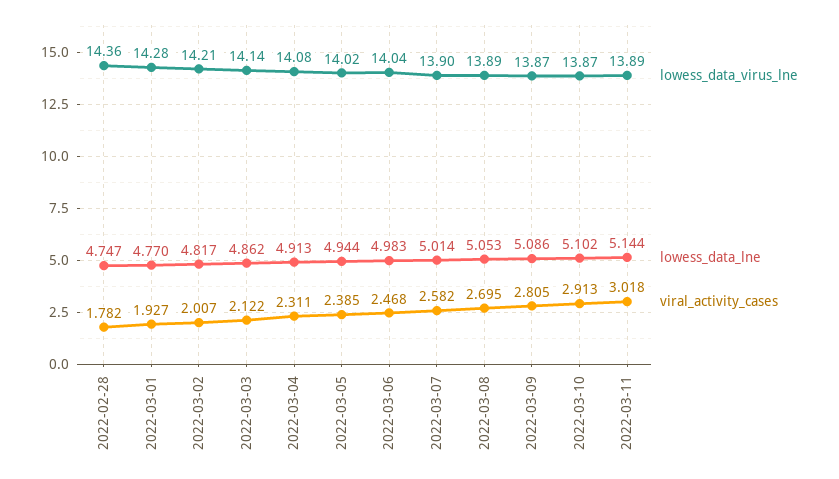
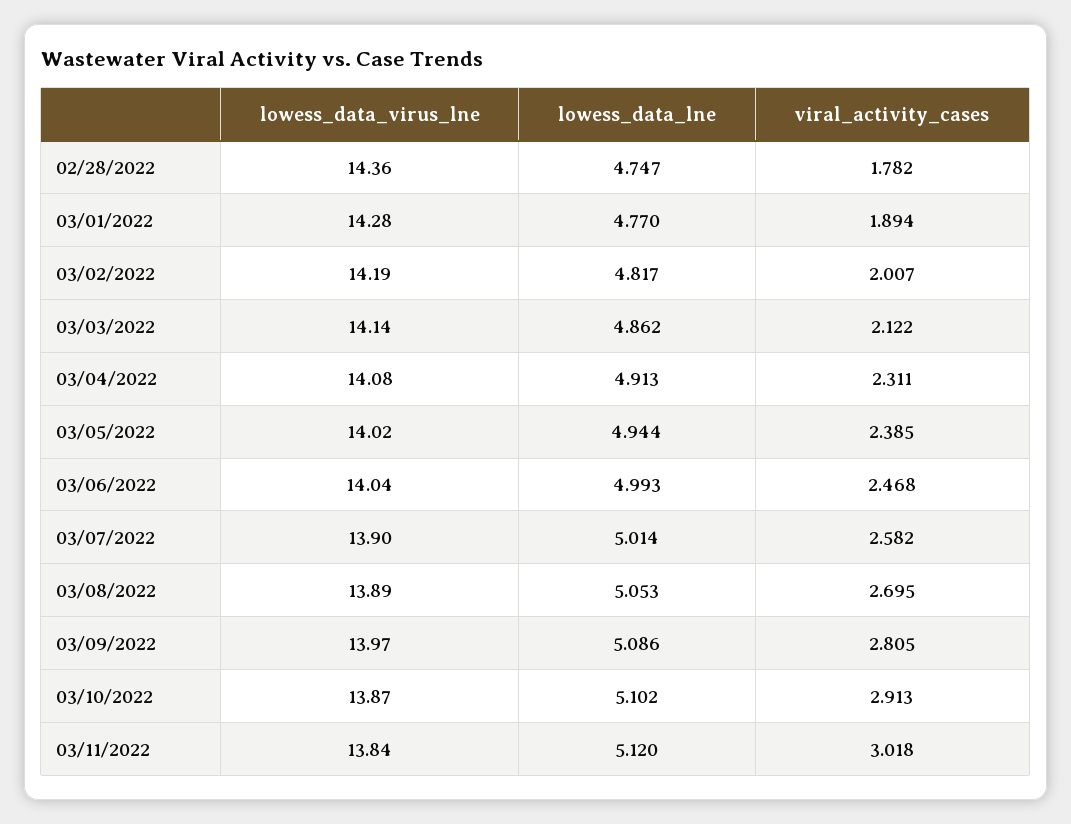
viral_activity_cases, 2022-03-01: 1.927 -> 1.894
lowess_data_virus_lne, 2022-03-02: 14.21 -> 14.19
lowess_data_lne, 2022-03-06: 4.983 -> 4.993
lowess_data_virus_lne, 2022-03-09: 13.87 -> 13.97
lowess_data_virus_lne, 2022-03-11: 13.89 -> 13.84
lowess_data_lne, 2022-03-11: 5.144 -> 5.12

